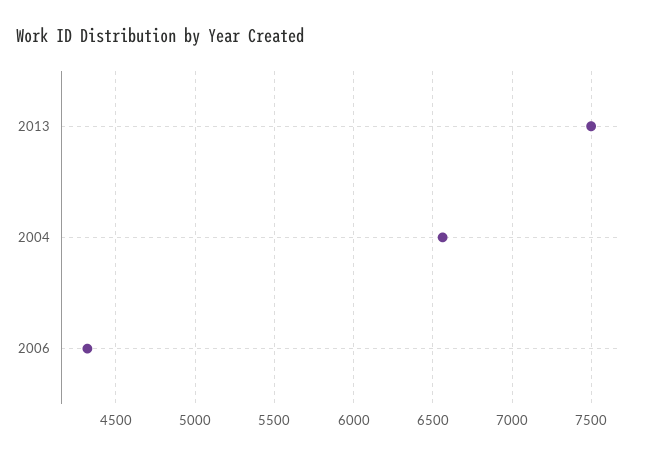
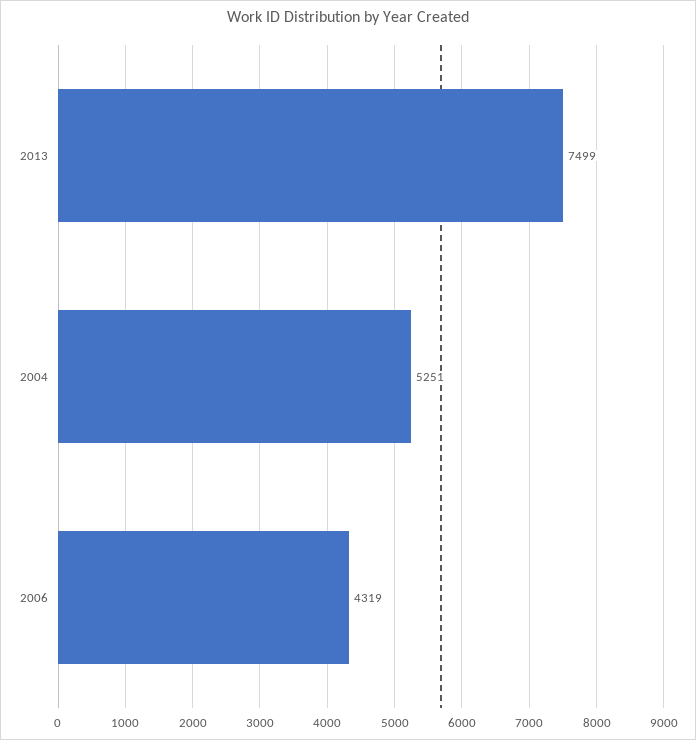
2004: 6550 -> 5251

